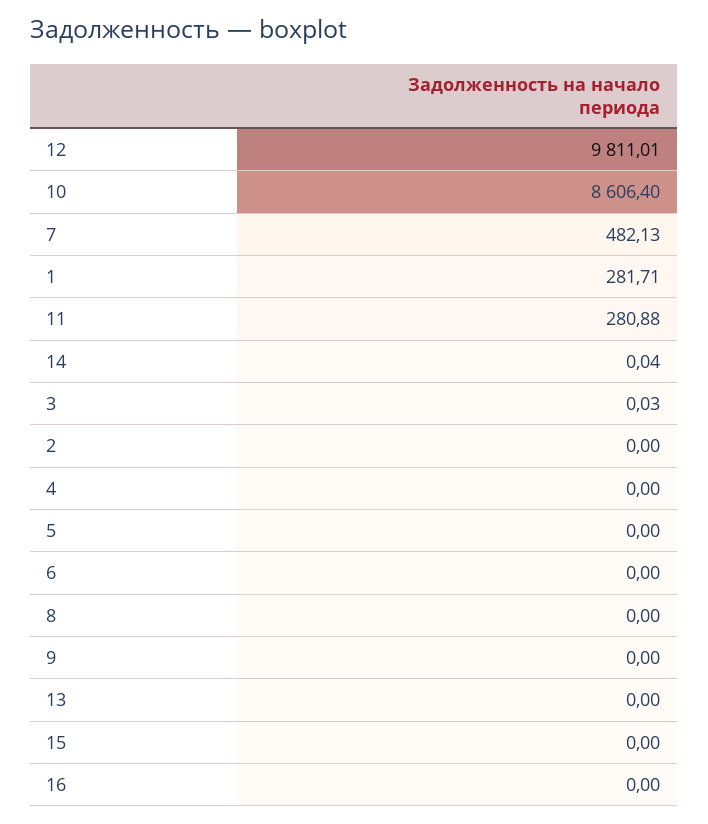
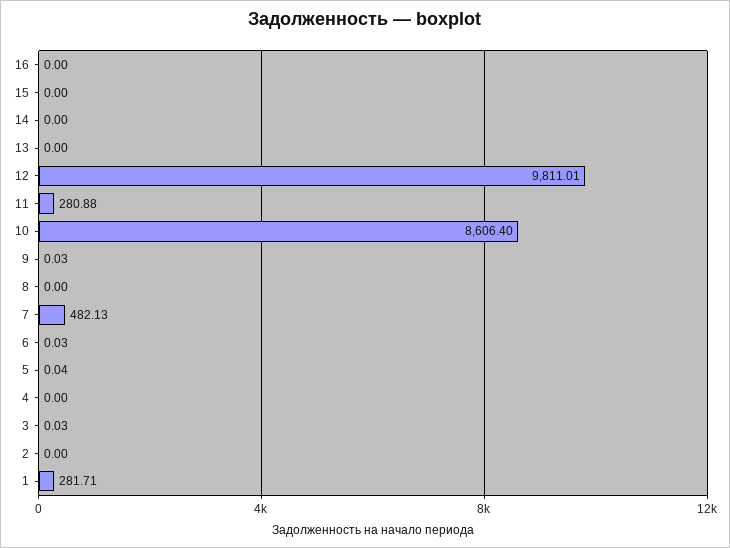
14: 0.04 -> 0
5: 0 -> 0.04
6: 0 -> 0.03
9: 0 -> 0.03

